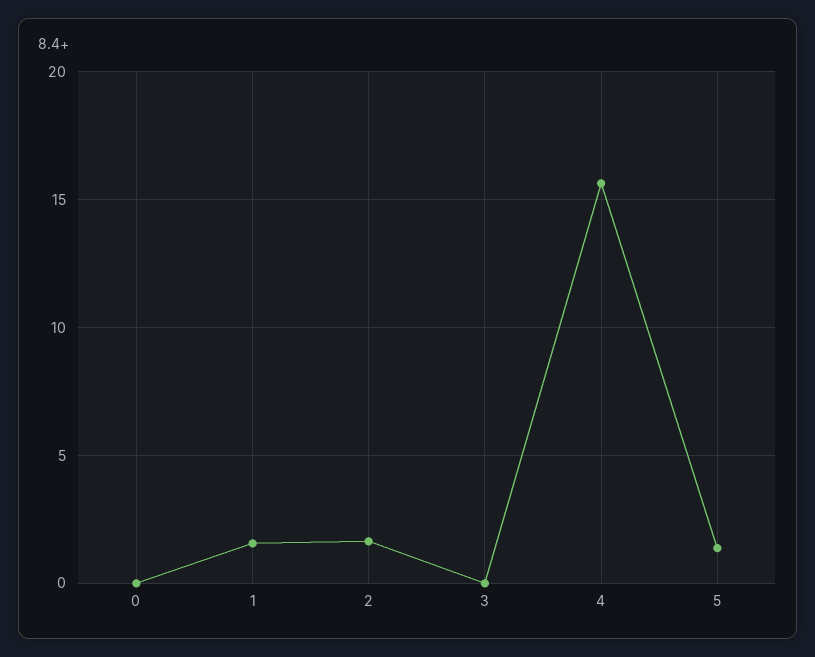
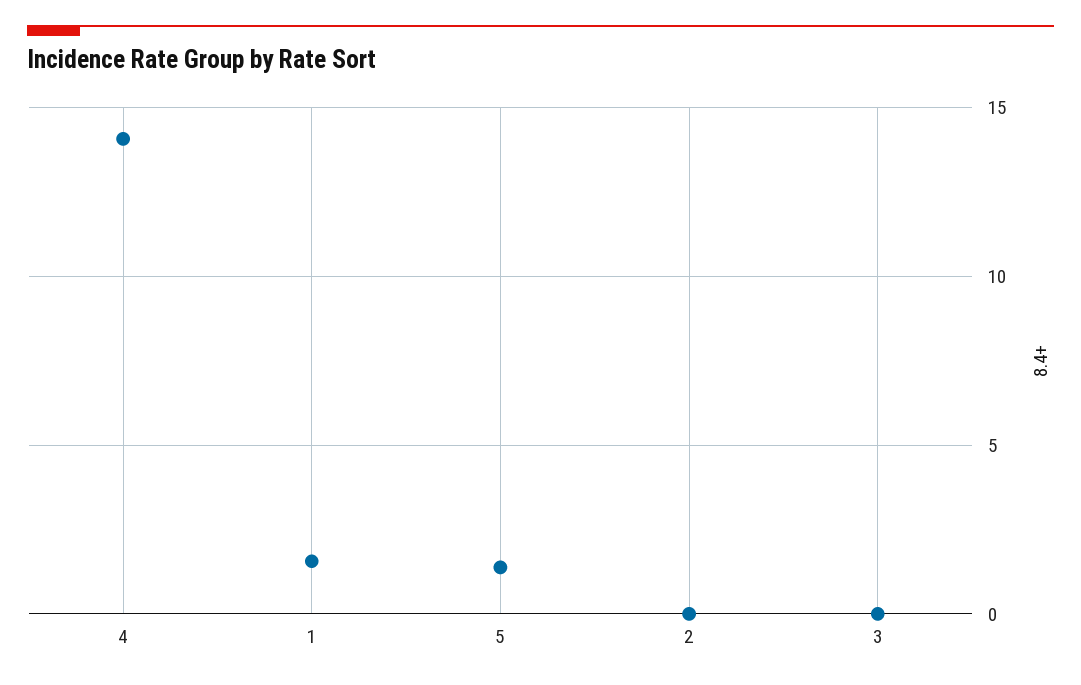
0: 0 -> none
2: 1.5 -> 0
4: 15.5 -> 14

